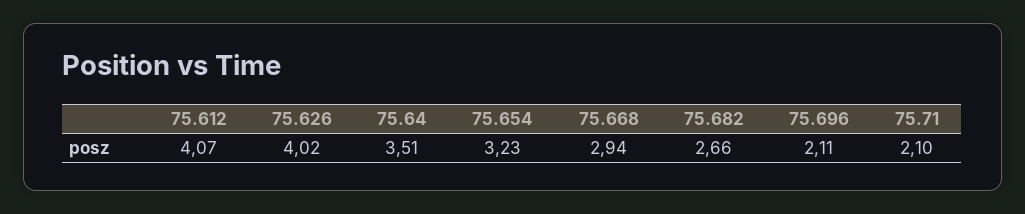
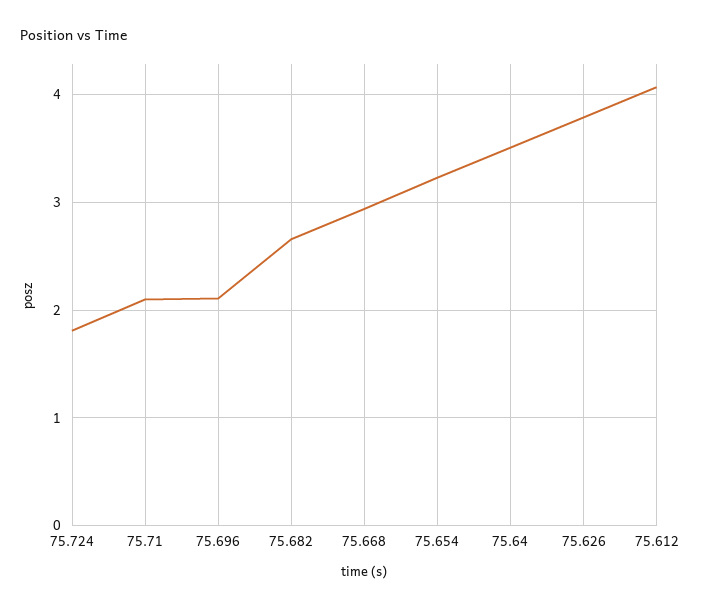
75.626: 4.02 -> 3.8
75.724: none -> 1.8

